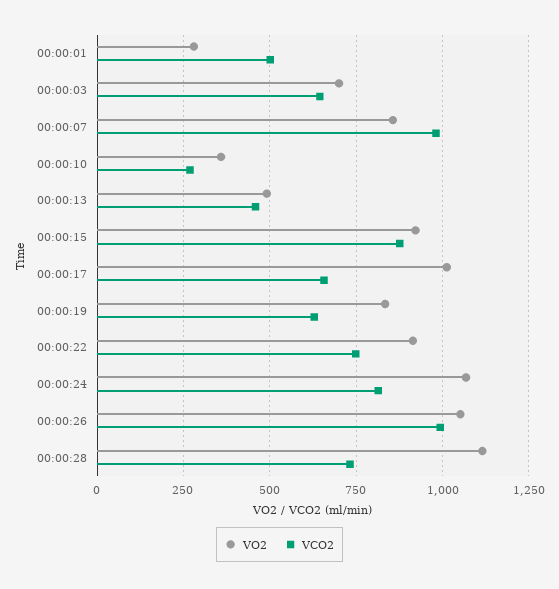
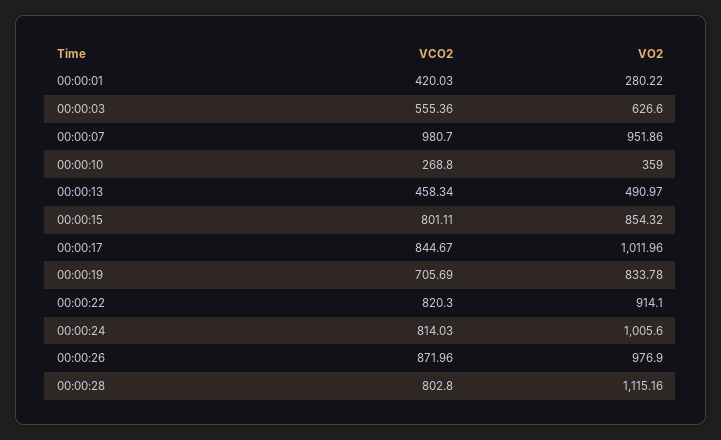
VCO2, 00:00:01: 500 -> 420.03
VO2, 00:00:03: 700 -> 626.6
VCO2, 00:00:03: 650 -> 555.36
VO2, 00:00:07: 850 -> 951.86
VO2, 00:00:15: 925 -> 854.32
VCO2, 00:00:15: 875 -> 801.11
VCO2, 00:00:17: 650 -> 844.67
VCO2, 00:00:19: 625 -> 705.69
VCO2, 00:00:22: 750 -> 820.3
VO2, 00:00:24: 1075 -> 1005.6
VO2, 00:00:26: 1050 -> 976.9
VCO2, 00:00:26: 1000 -> 871.96
VCO2, 00:00:28: 725 -> 802.8

